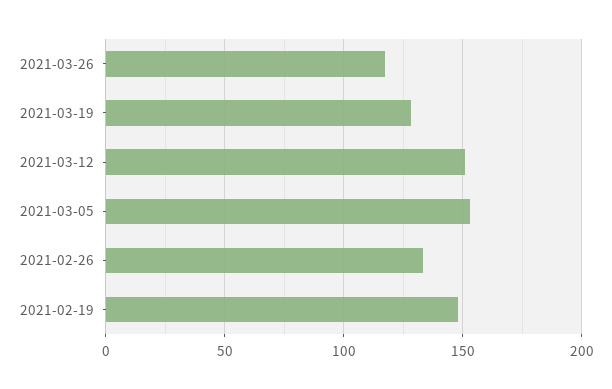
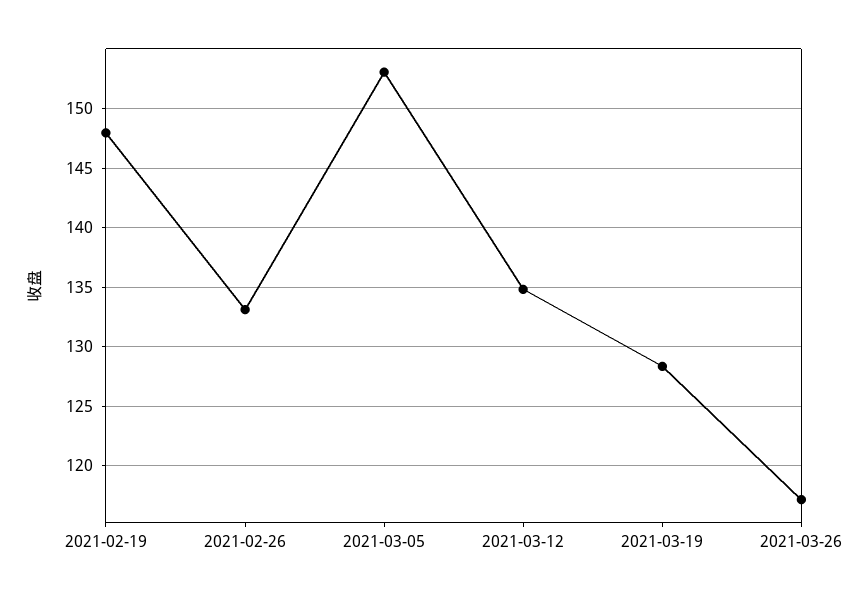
2021-03-12: 150 -> 135

